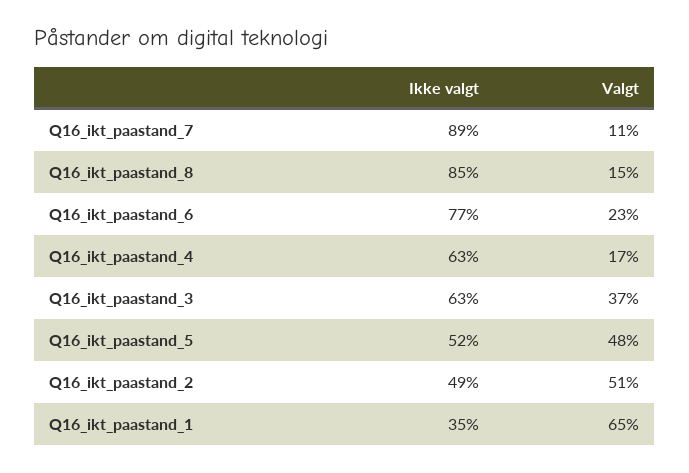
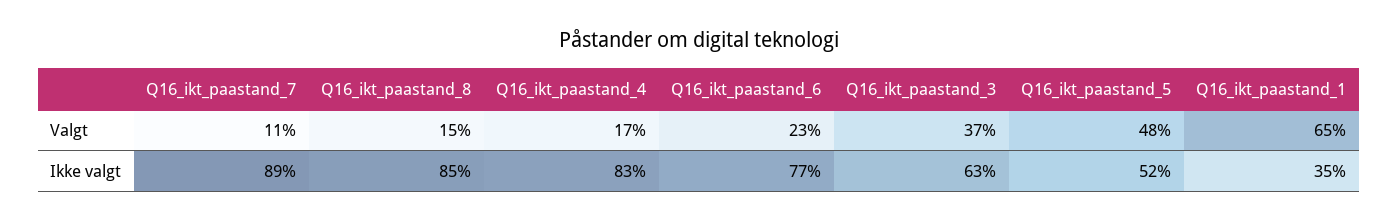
Ikke valgt, Q16_ikt_paastand_4: 63 -> 83
Ikke valgt, Q16_ikt_paastand_2: 49 -> none
Valgt, Q16_ikt_paastand_2: 51 -> none

